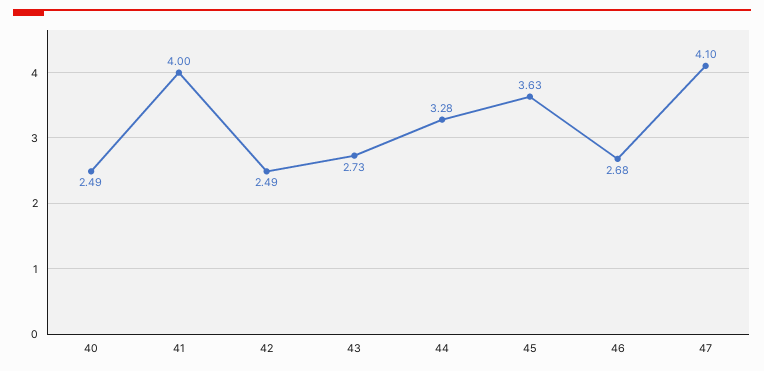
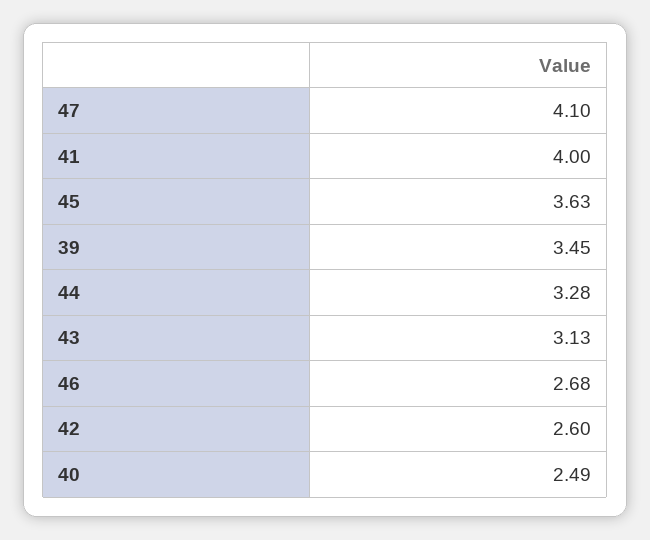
42: 2.49 -> 2.6
43: 2.73 -> 3.13
39: none -> 3.45

